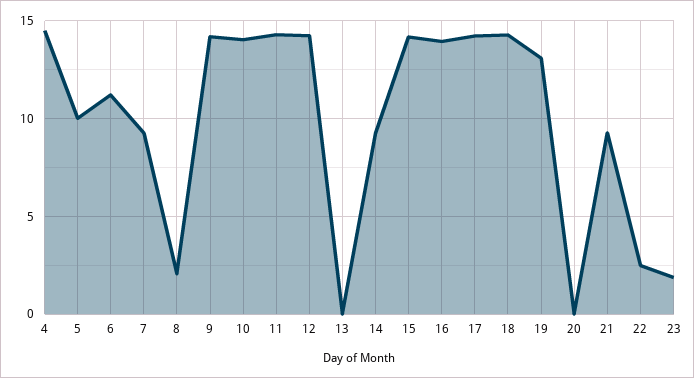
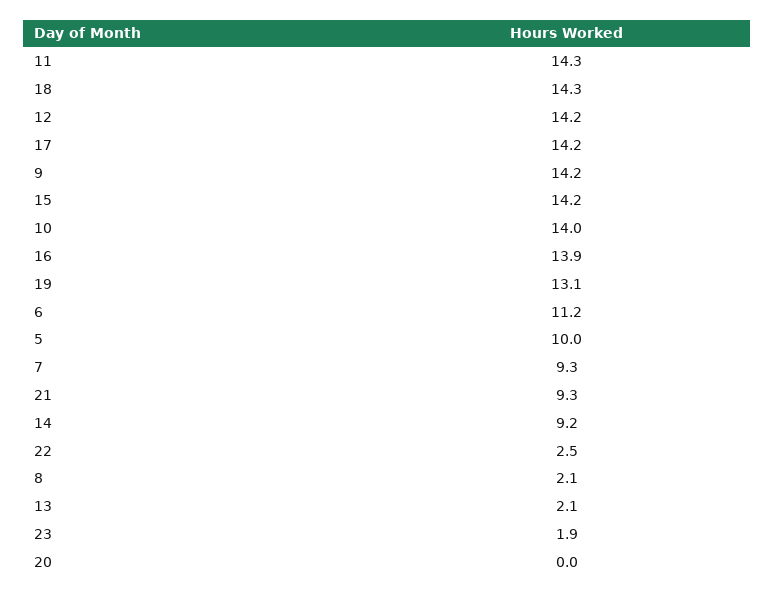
4: 14.5 -> none
13: 0 -> 2.1

